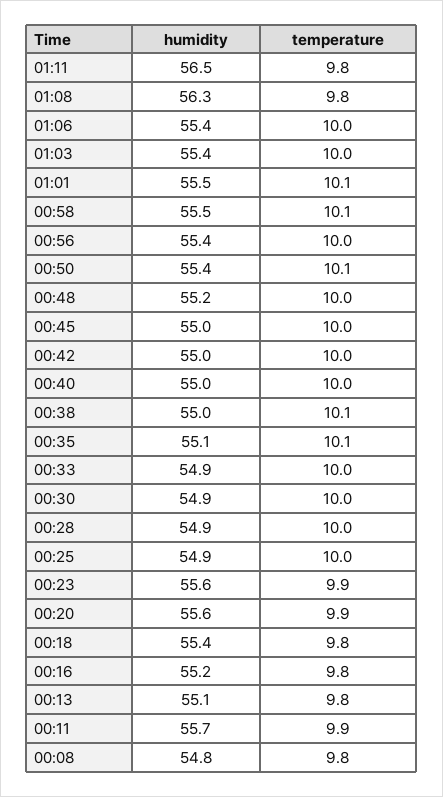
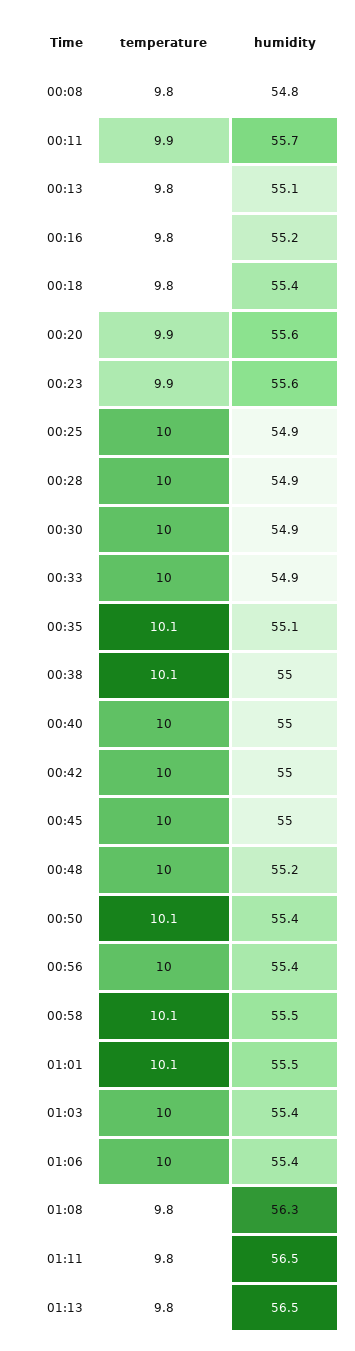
temperature, 01:13: none -> 9.8
humidity, 01:13: none -> 56.5

